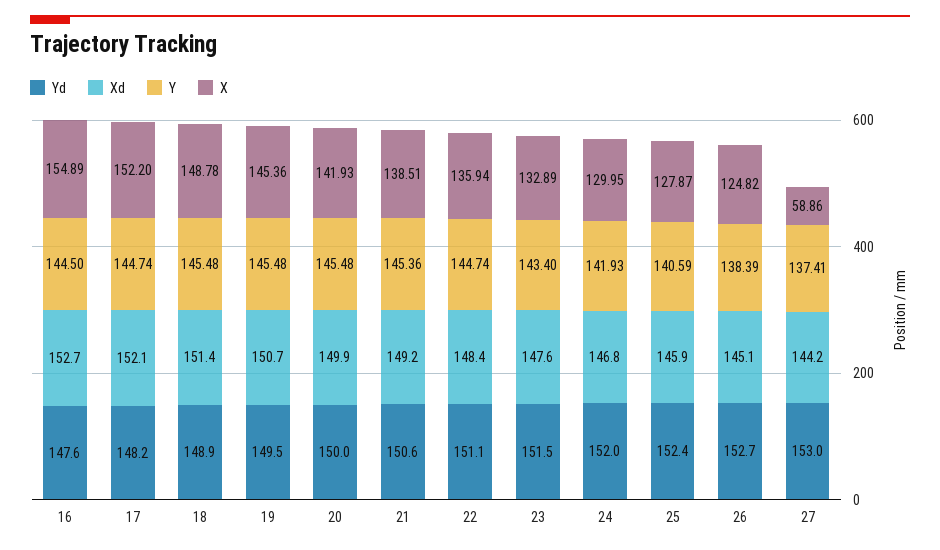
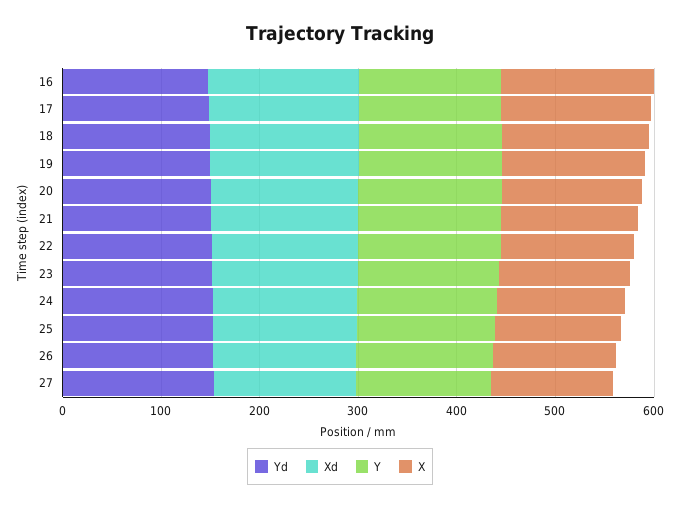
X, 27: 58.86 -> 120

